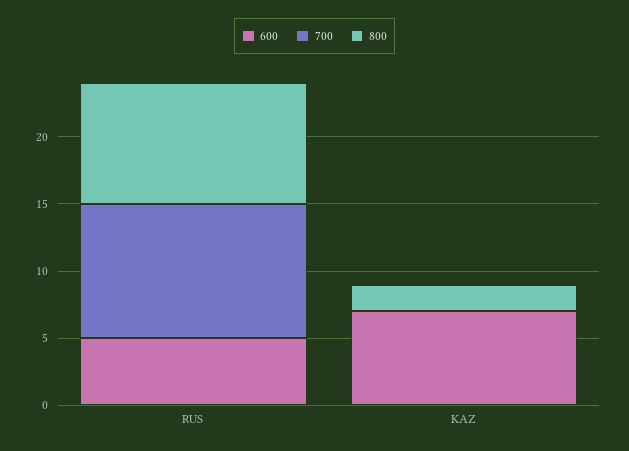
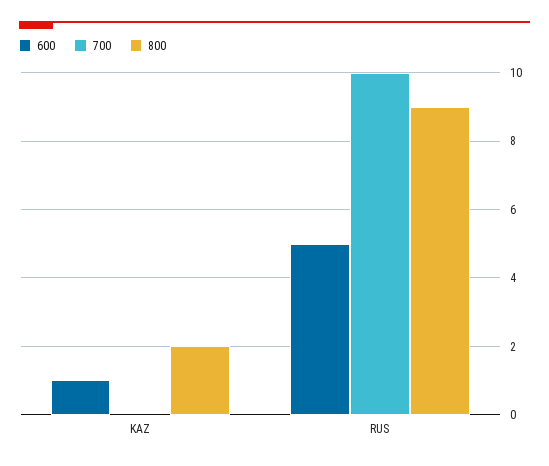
600, KAZ: 7 -> 1

